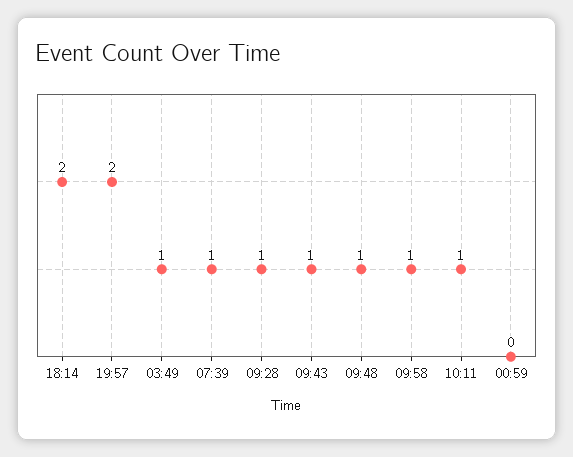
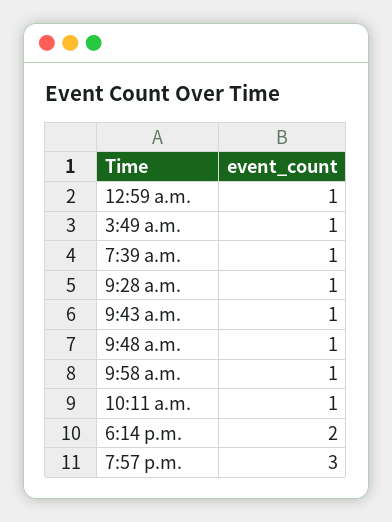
19:57: 2 -> 3
00:59: 0 -> 1

